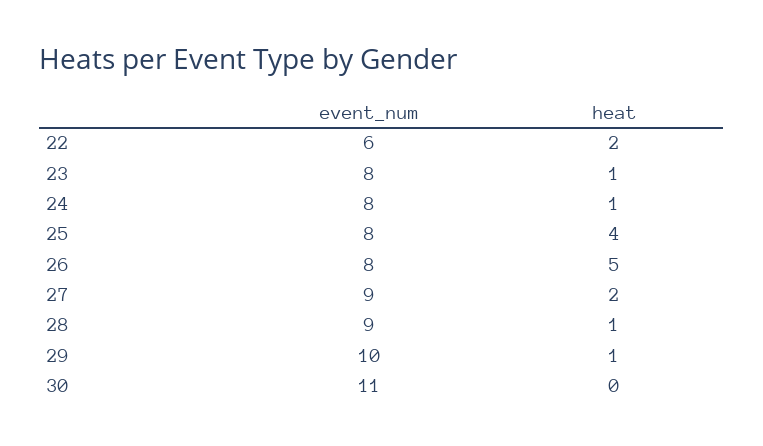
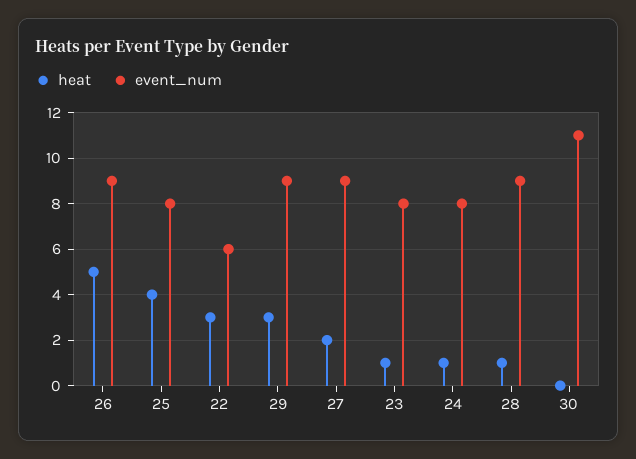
heat, 22: 2 -> 3
event_num, 26: 8 -> 9
event_num, 29: 10 -> 9
heat, 29: 1 -> 3

